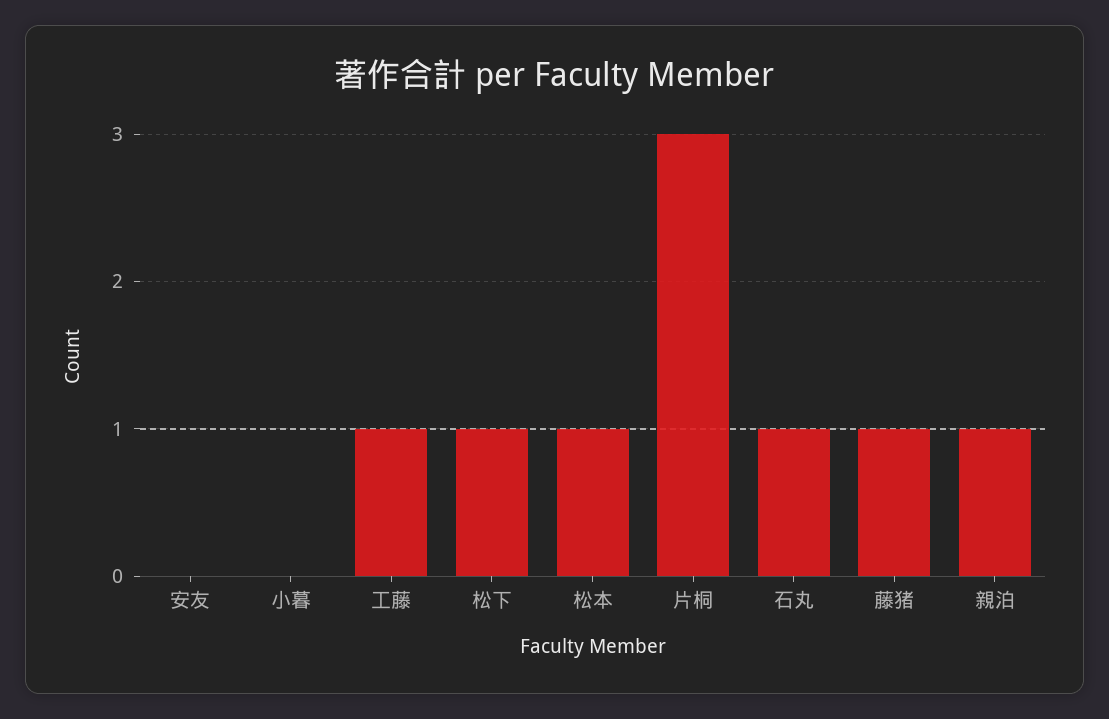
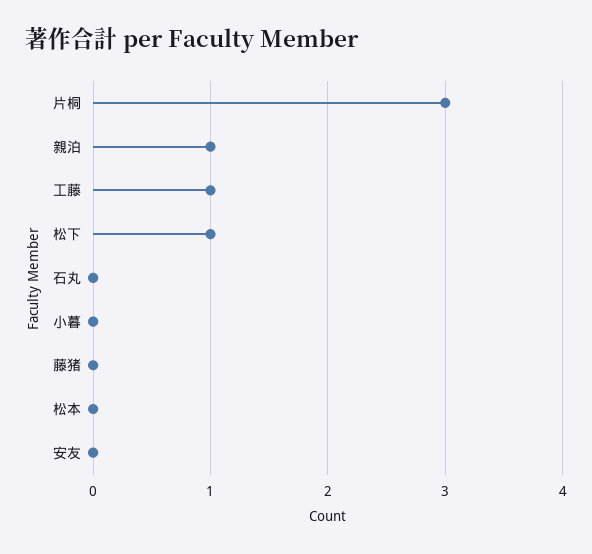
松本: 1 -> 0
石丸: 1 -> 0
藤猪: 1 -> 0

